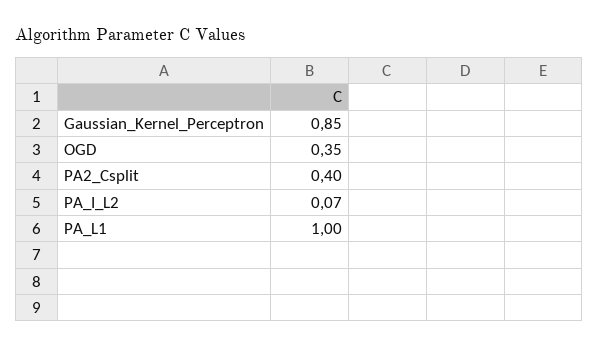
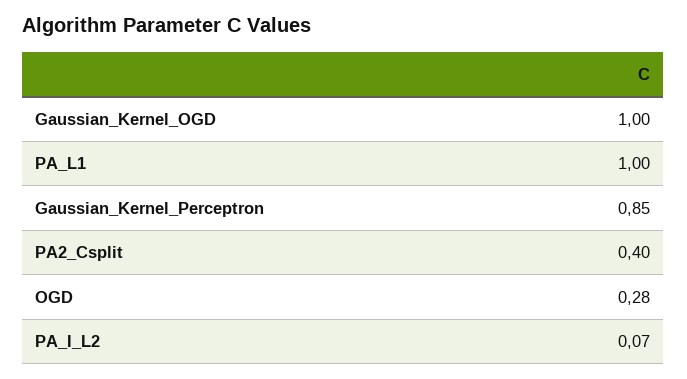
OGD: 0.35 -> 0.28
Gaussian_Kernel_OGD: none -> 1

